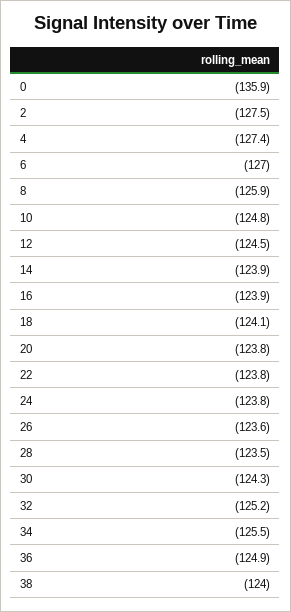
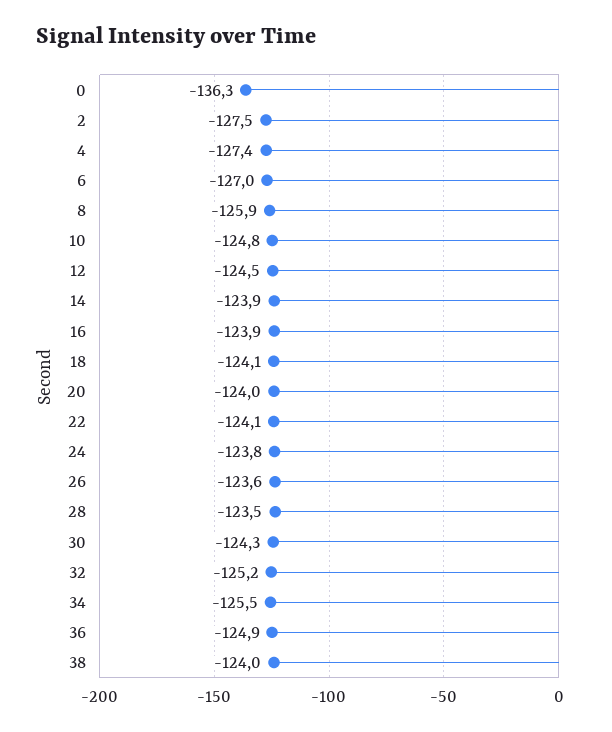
0: -135.9 -> -136.3
20: -123.8 -> -124
22: -123.8 -> -124.1

